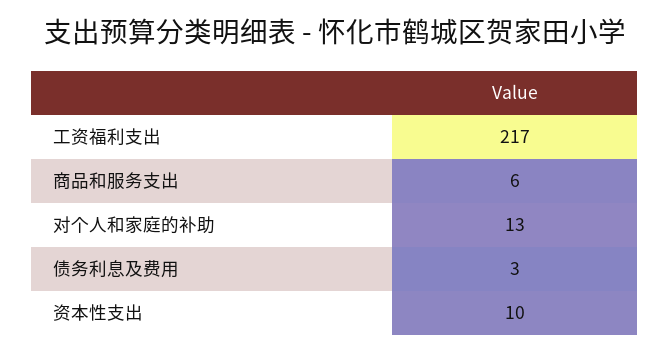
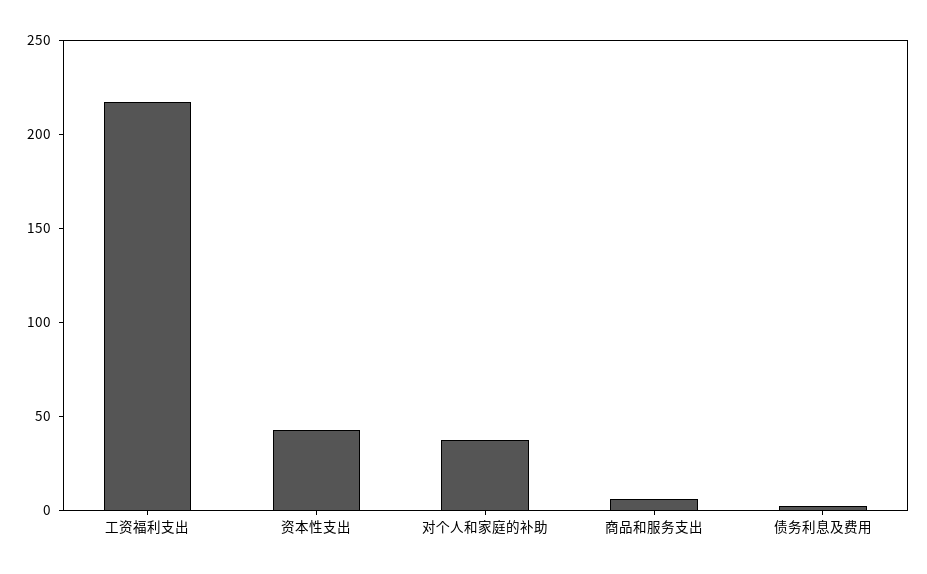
对个人和家庭的补助: 13 -> 40
资本性支出: 10 -> 40

